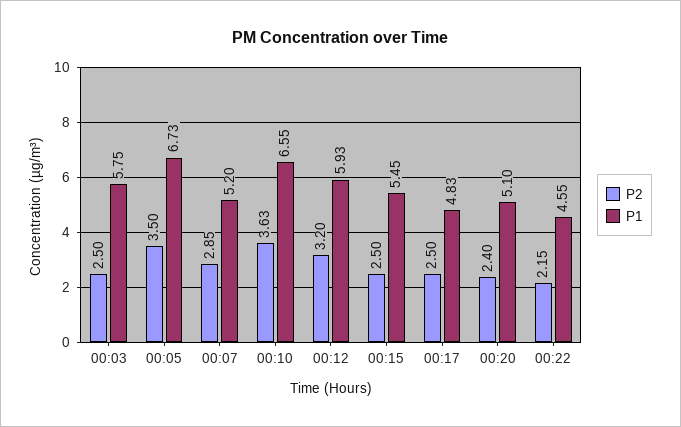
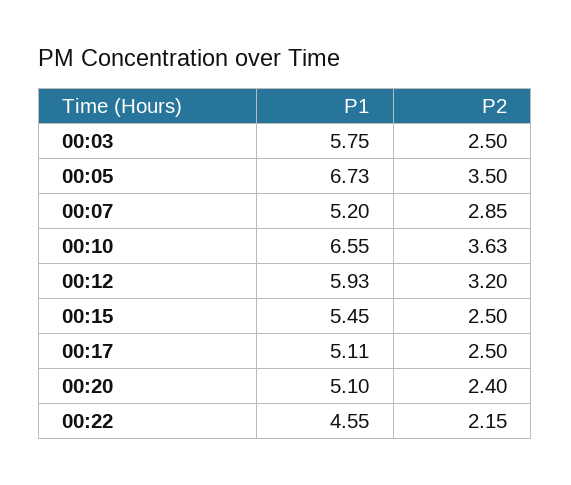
P1, 00:17: 4.83 -> 5.11

